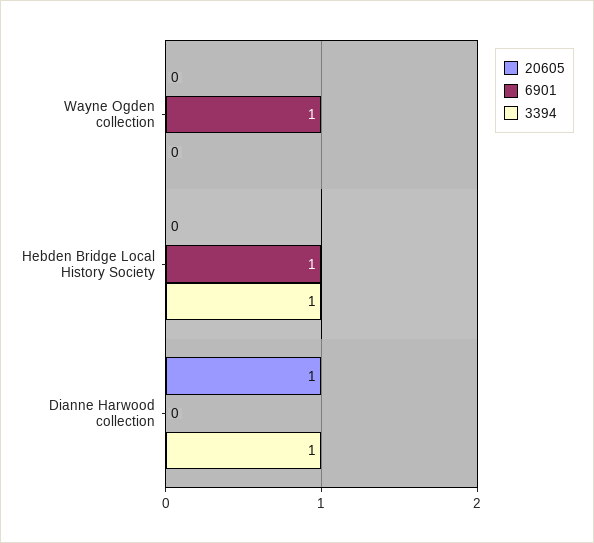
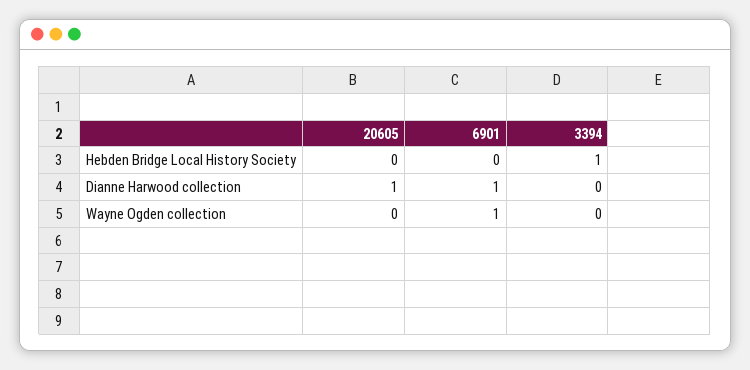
6901, Hebden Bridge Local History Society: 1 -> 0
6901, Dianne Harwood collection: 0 -> 1
3394, Dianne Harwood collection: 1 -> 0

